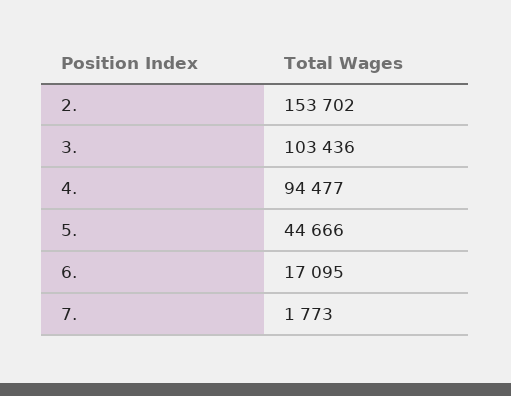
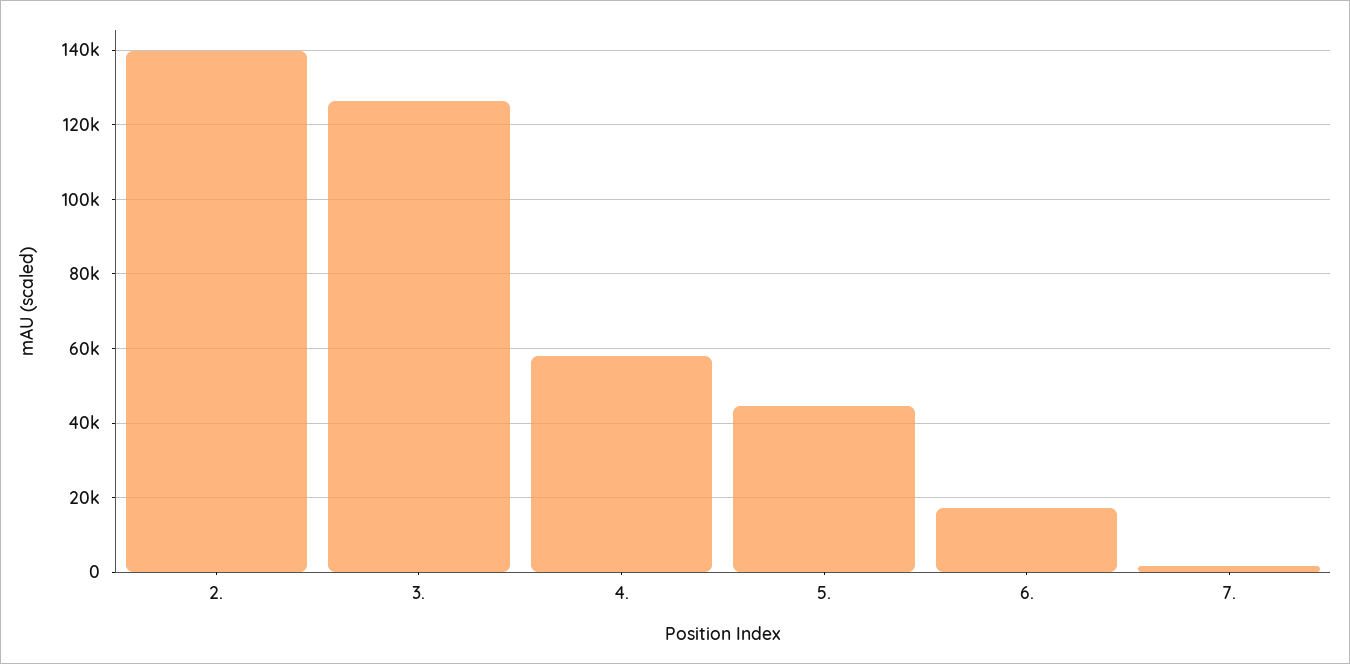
2.: 153702 -> 140000
3.: 103436 -> 126000
4.: 94477 -> 58000

